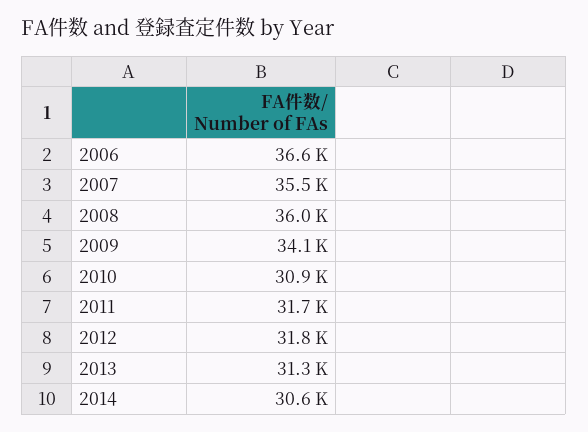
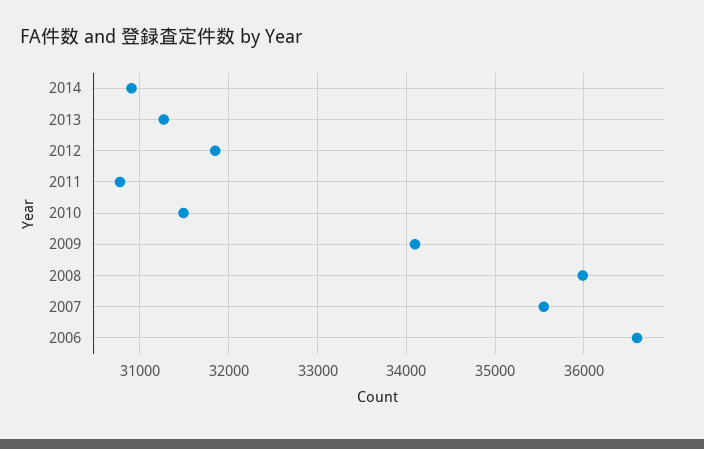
2010: 30900 -> 31500
2011: 31700 -> 30800
2014: 30600 -> 30900

